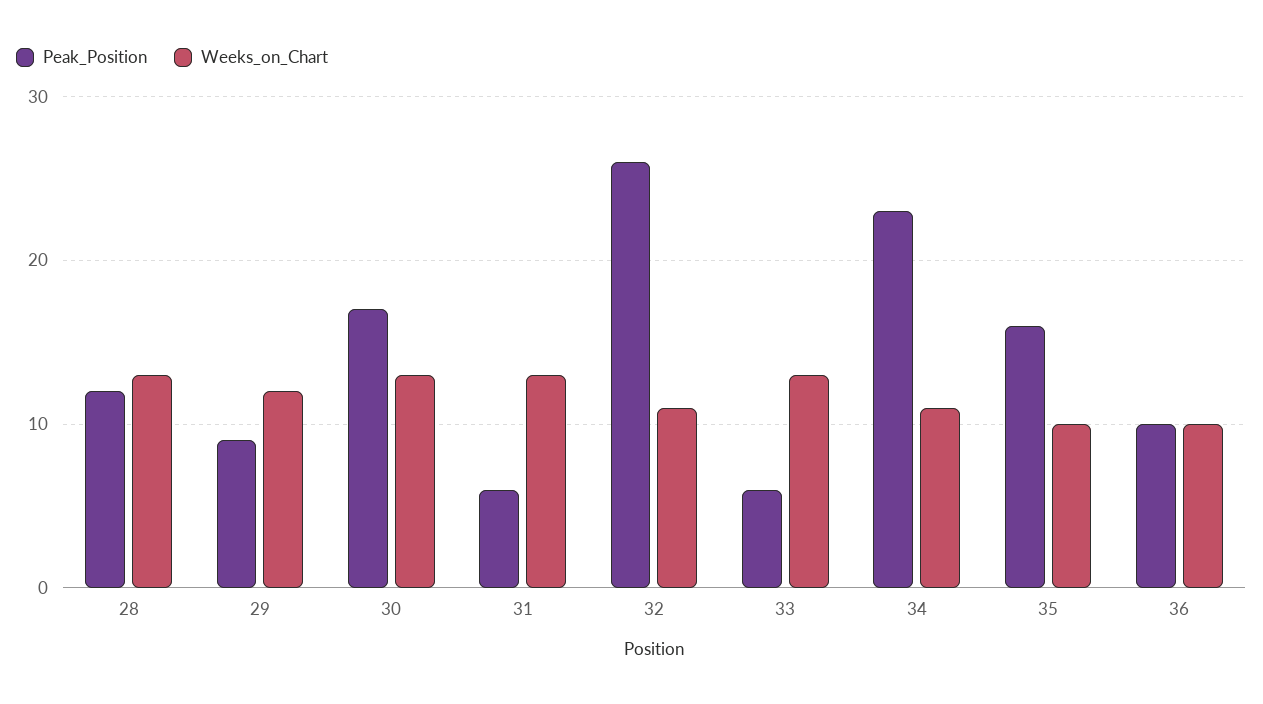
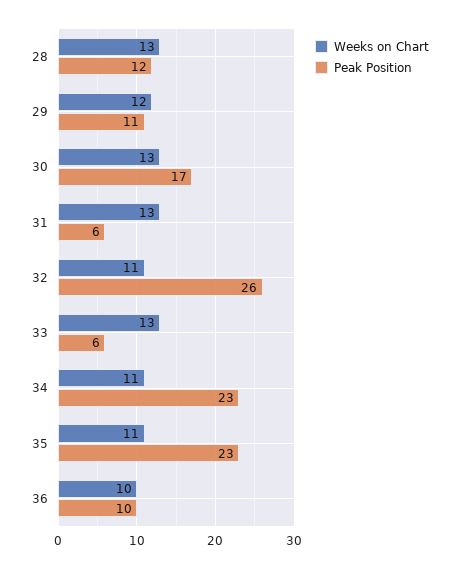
Peak_Position, 29: 9 -> 11
Peak_Position, 35: 16 -> 23
Weeks_on_Chart, 35: 10 -> 11

